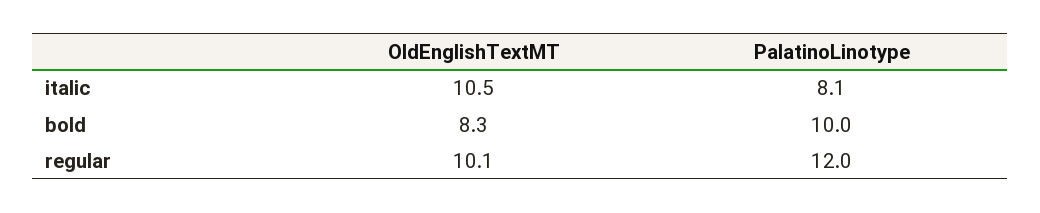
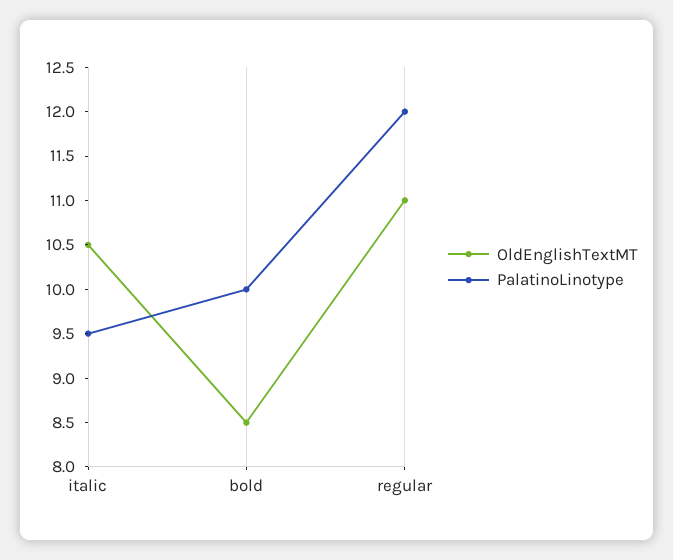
PalatinoLinotype, italic: 8.1 -> 9.5
OldEnglishTextMT, bold: 8.3 -> 8.5
OldEnglishTextMT, regular: 10.1 -> 11

